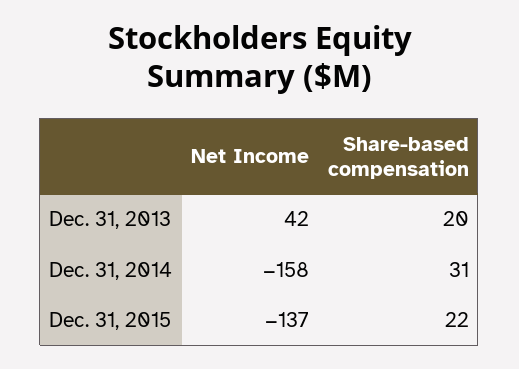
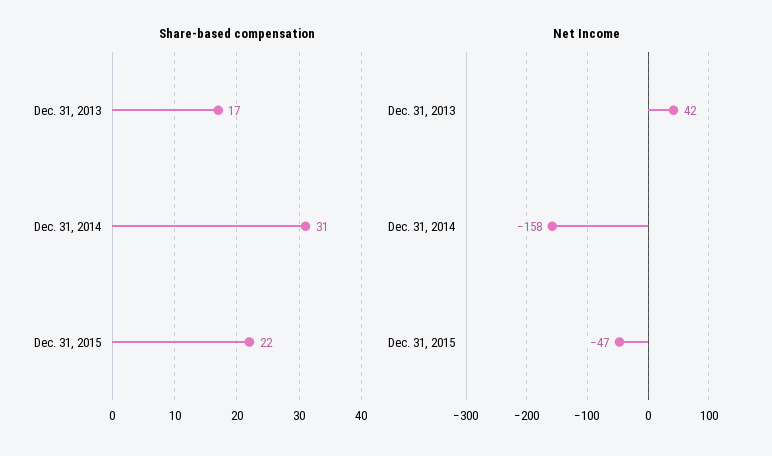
Share-based compensation, Dec. 31, 2013: 20 -> 17
Net Income, Dec. 31, 2015: -137 -> -47

